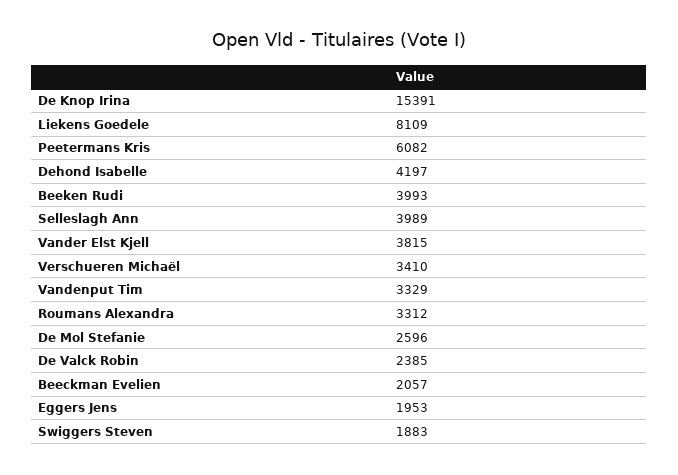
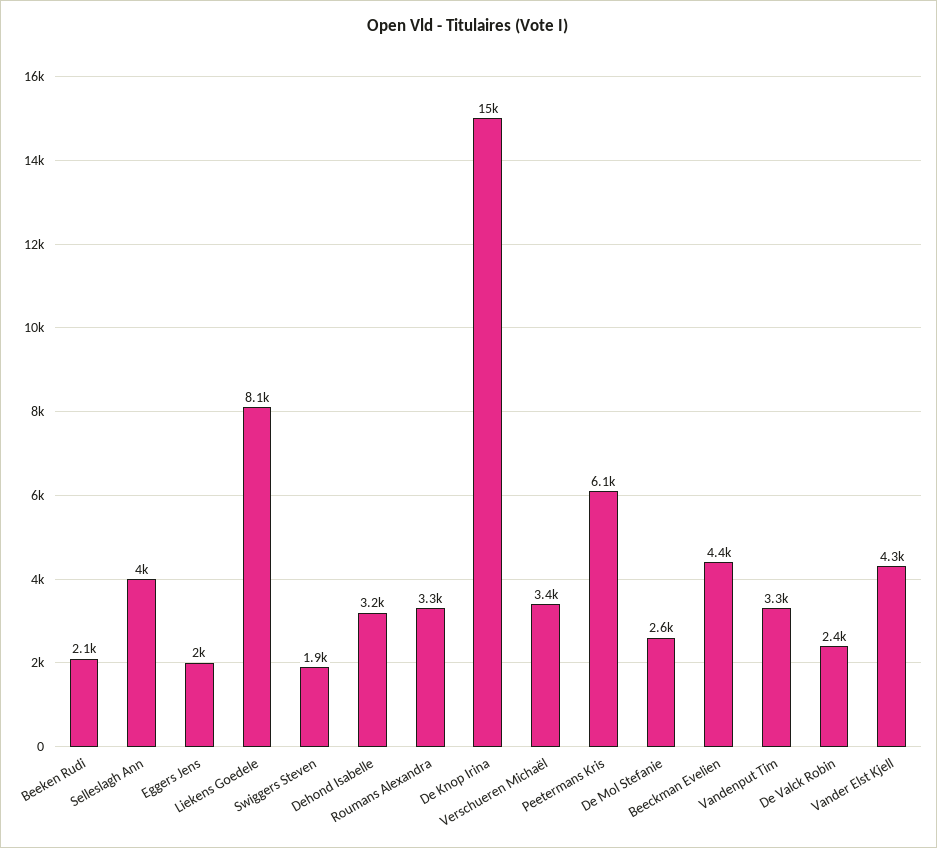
Dehond Isabelle: 4197 -> 3200
Beeken Rudi: 3993 -> 2100
Vander Elst Kjell: 3815 -> 4300
Beeckman Evelien: 2057 -> 4400

